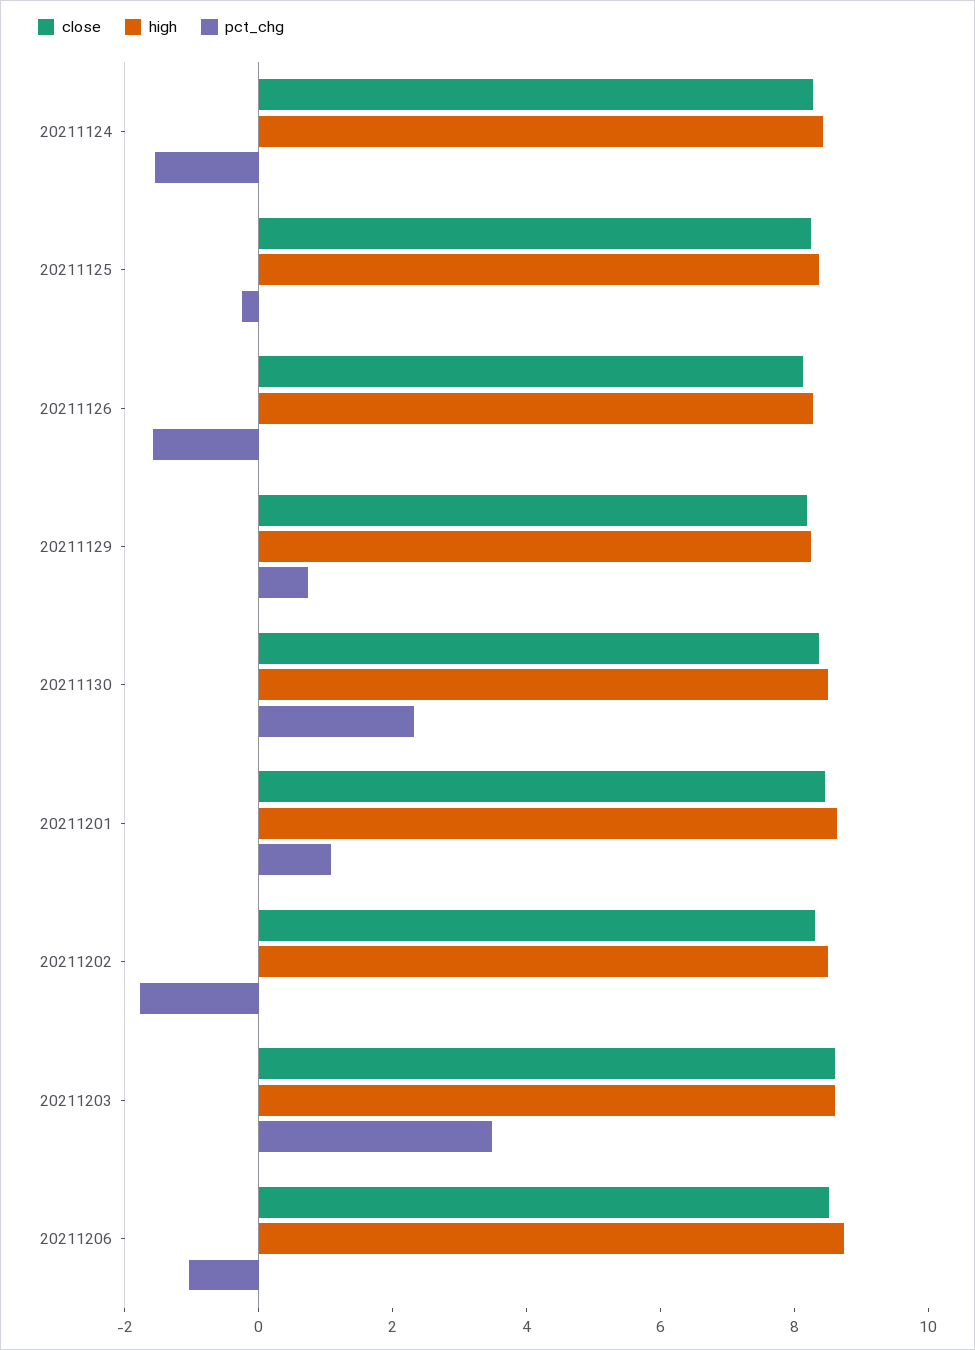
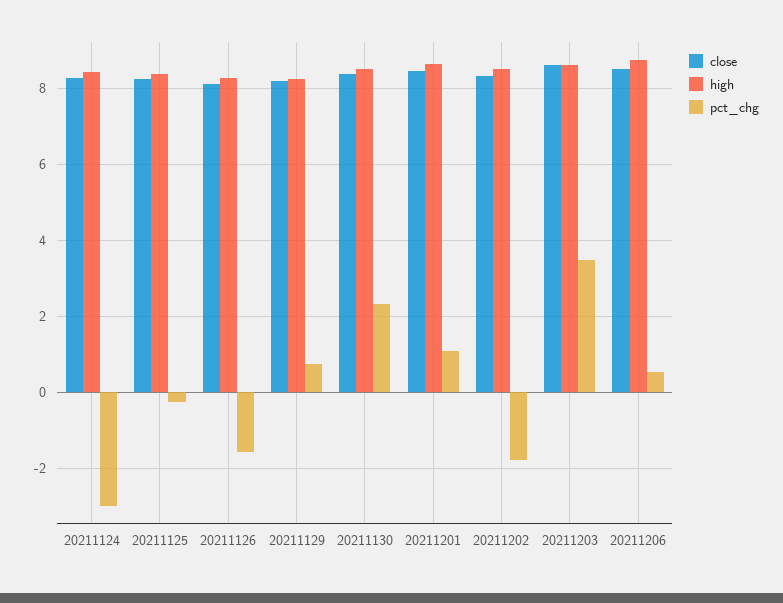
pct_chg, 20211124: -1.5 -> -3
pct_chg, 20211206: -1 -> 0.6

